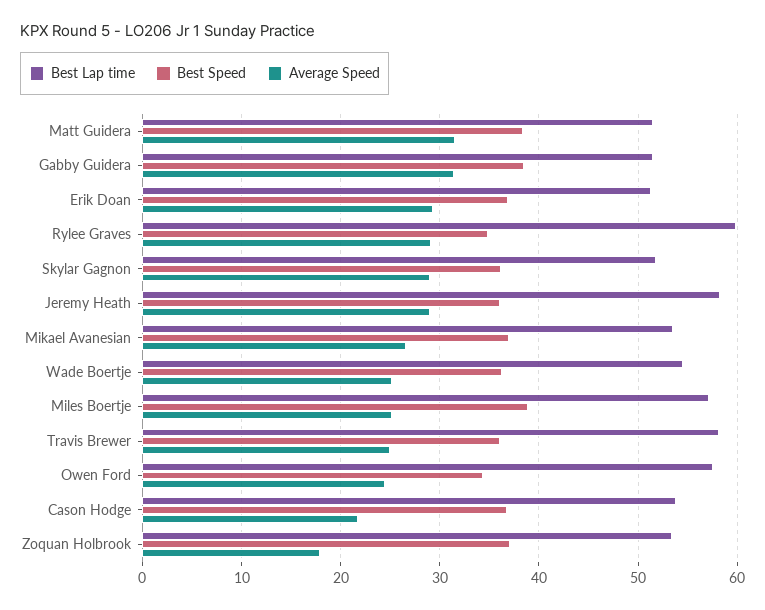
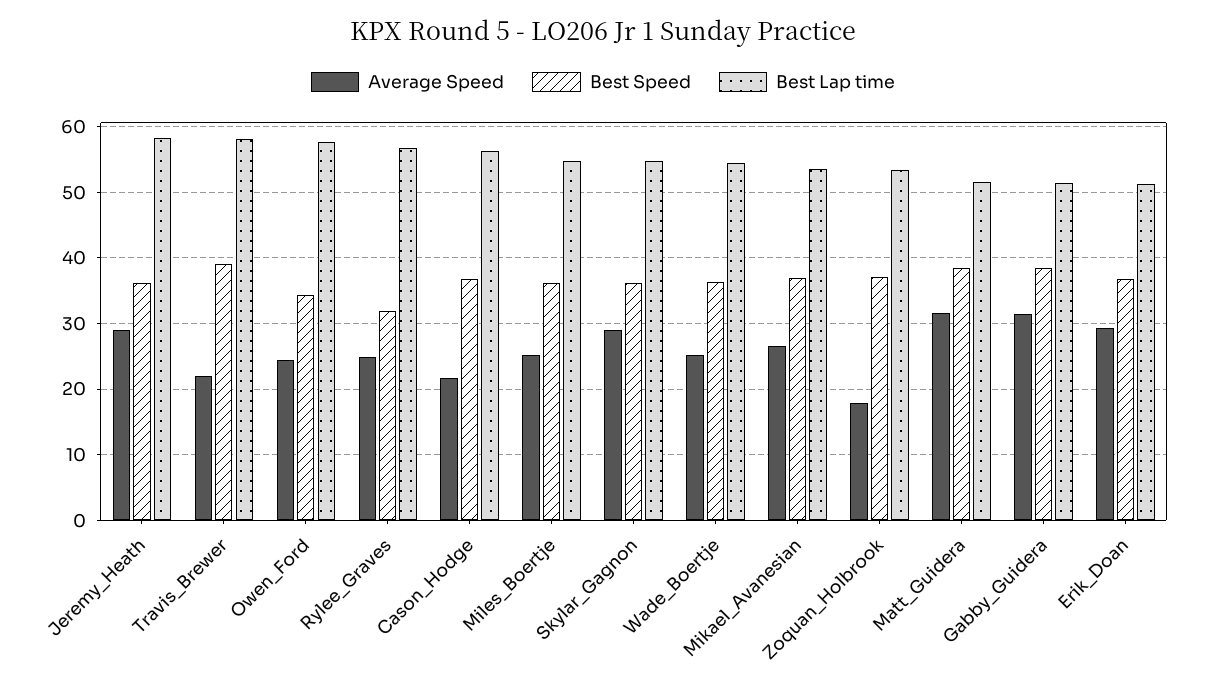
Best Lap time, Rylee Graves: 60 -> 57
Best Speed, Rylee Graves: 35 -> 32
Average Speed, Rylee Graves: 29 -> 25
Best Lap time, Skylar Gagnon: 52 -> 55
Best Lap time, Miles Boertje: 57 -> 55
Best Speed, Miles Boertje: 39 -> 36
Best Speed, Travis Brewer: 36 -> 39
Average Speed, Travis Brewer: 25 -> 22
Best Lap time, Cason Hodge: 54 -> 56

